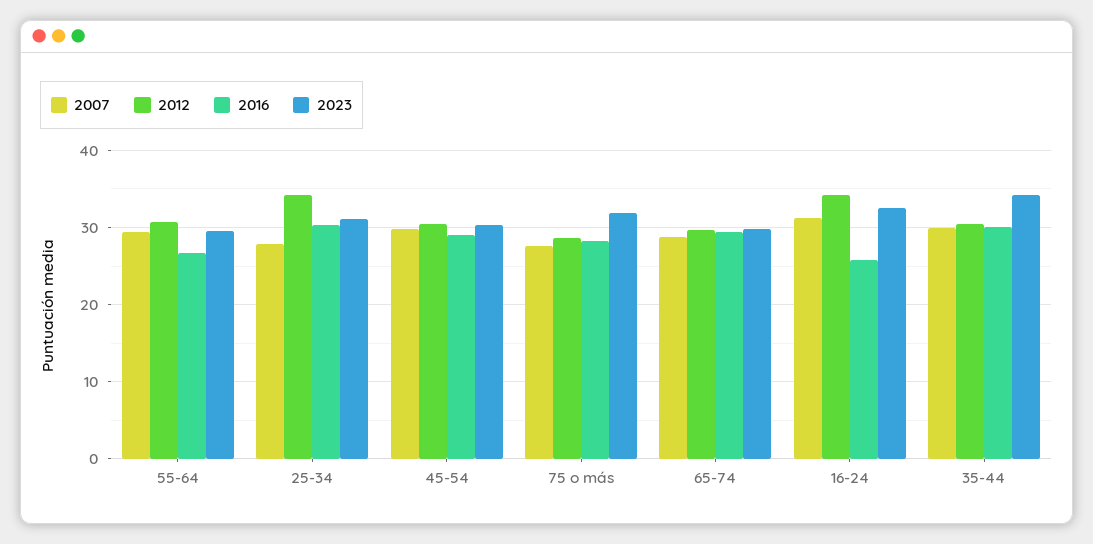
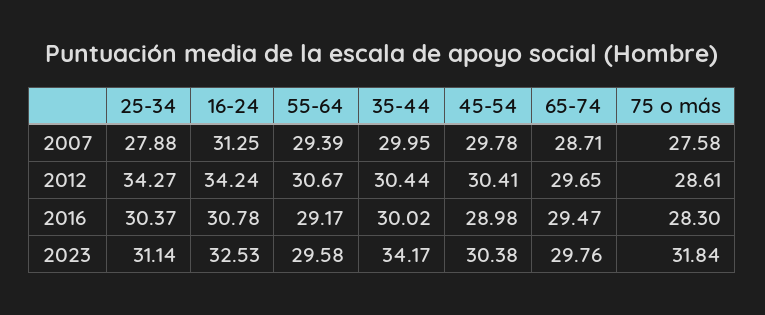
2016, 55-64: 27 -> 29.17
2016, 16-24: 26 -> 30.78

